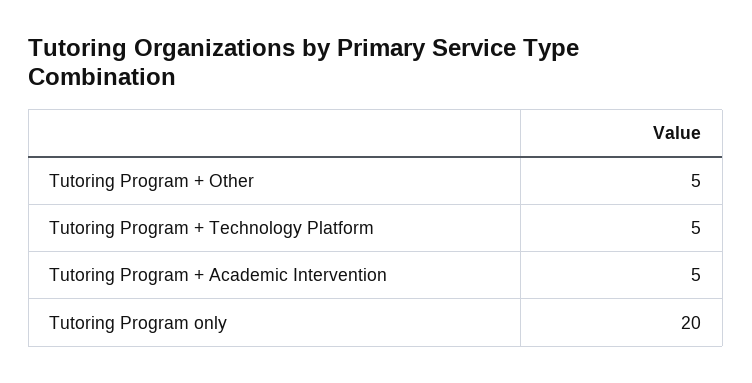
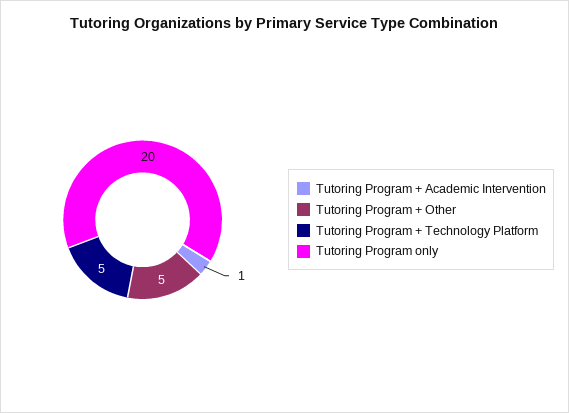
Tutoring Program + Academic Intervention: 5 -> 1

